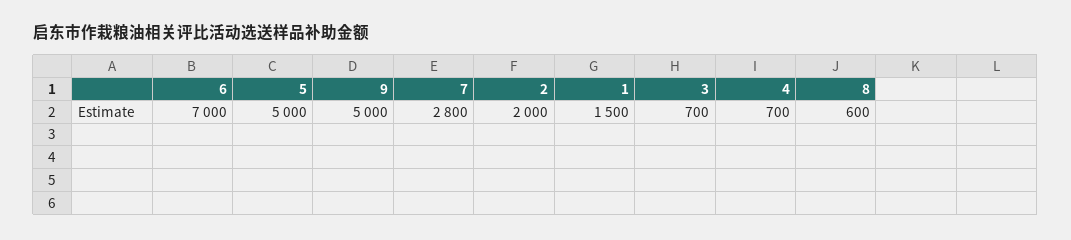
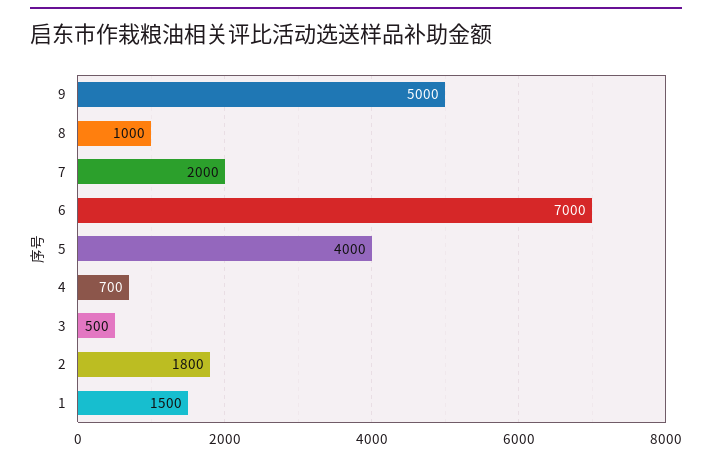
5: 5000 -> 4000
7: 2800 -> 2000
2: 2000 -> 1800
3: 700 -> 500
8: 600 -> 1000

